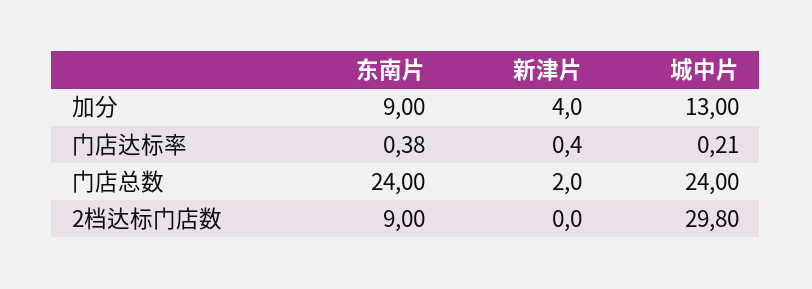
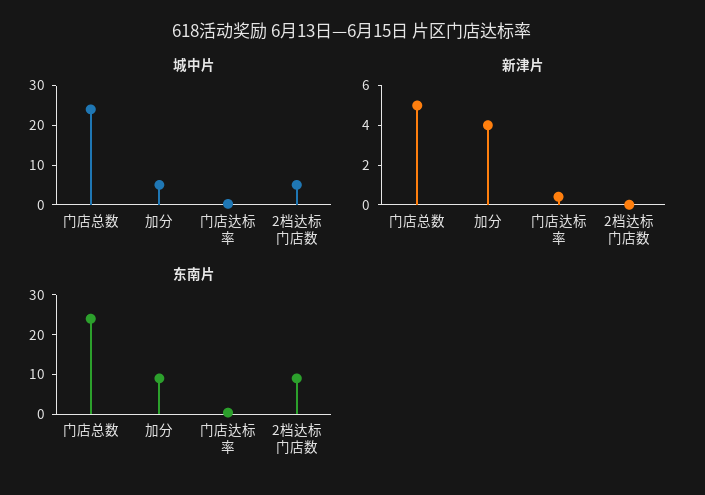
城中片, 加分: 13 -> 5
新津片, 门店总数: 2 -> 5
城中片, 2档达标门店数: 29.8 -> 5

